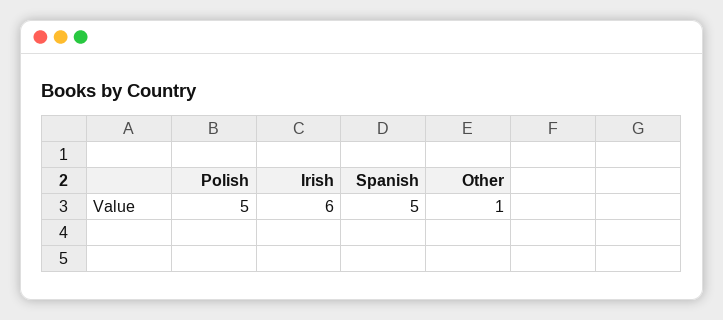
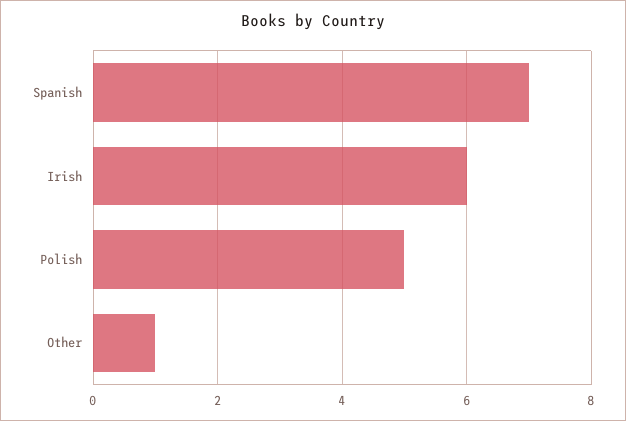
Spanish: 5 -> 7

